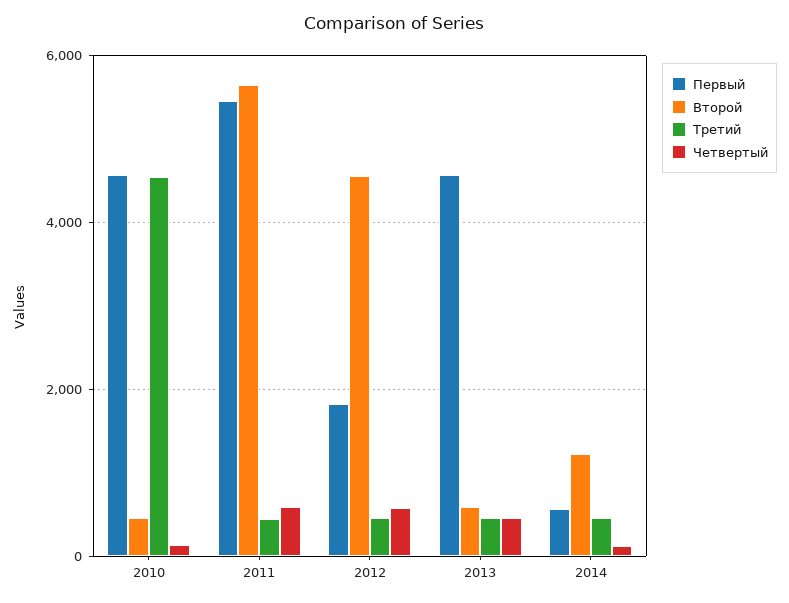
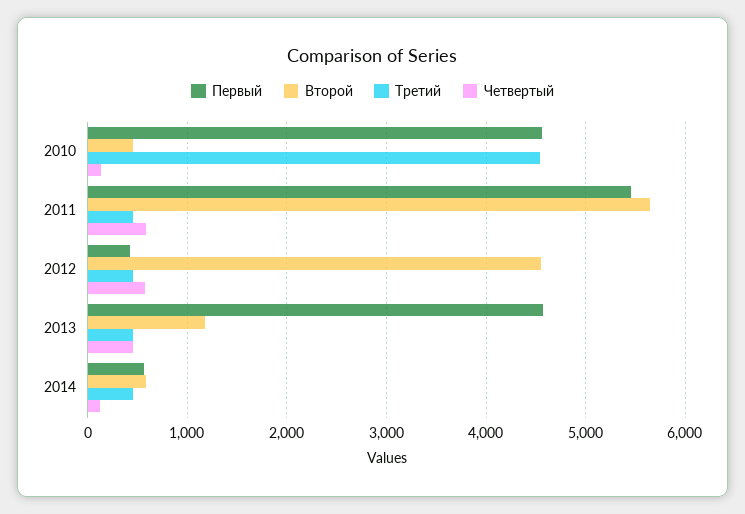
Первый, 2012: 1800 -> 400
Второй, 2013: 600 -> 1200
Второй, 2014: 1200 -> 600

